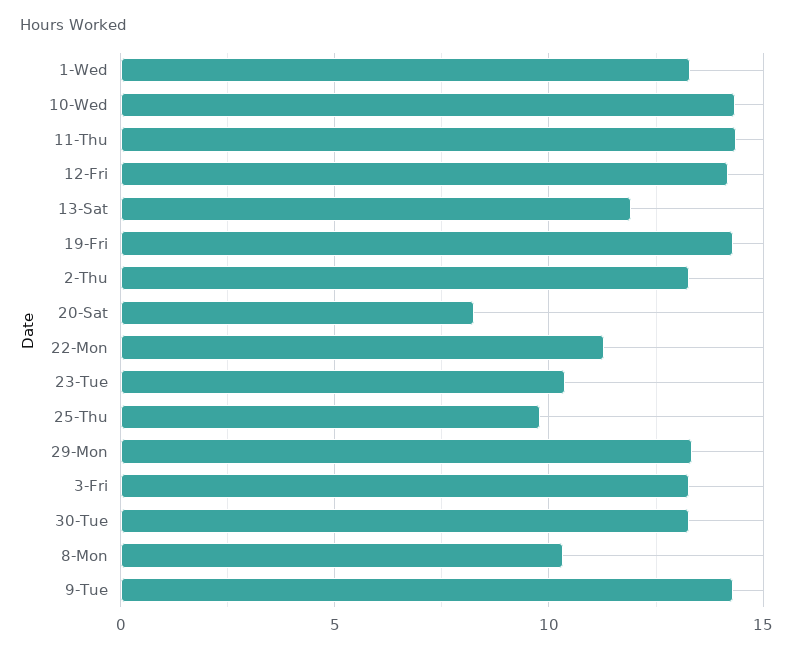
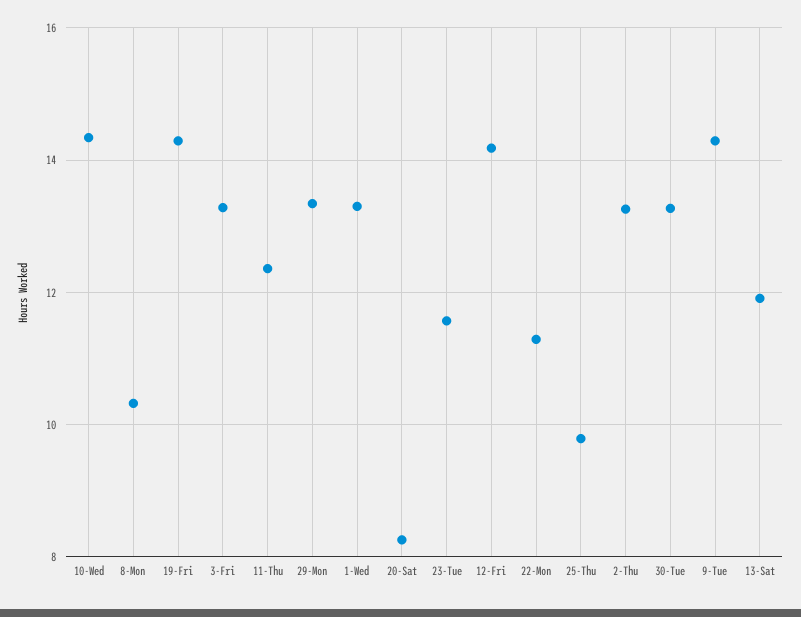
11-Thu: 14.5 -> 12.4
23-Tue: 10.5 -> 11.6

